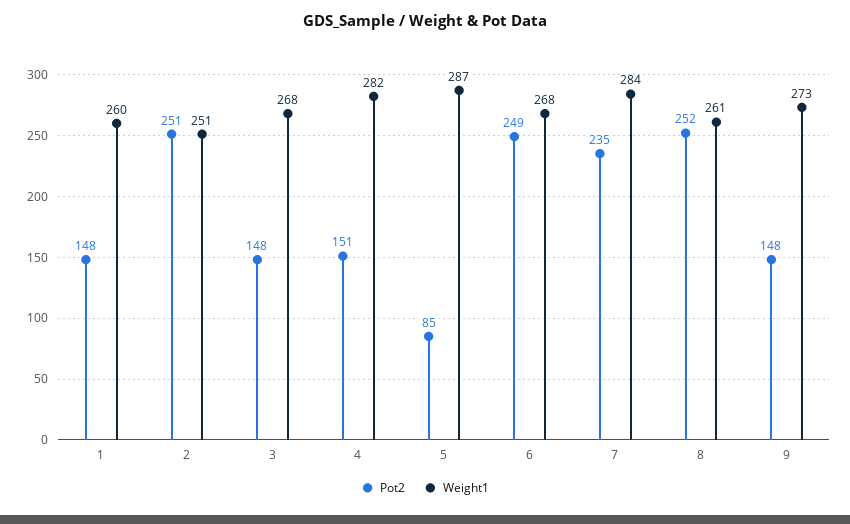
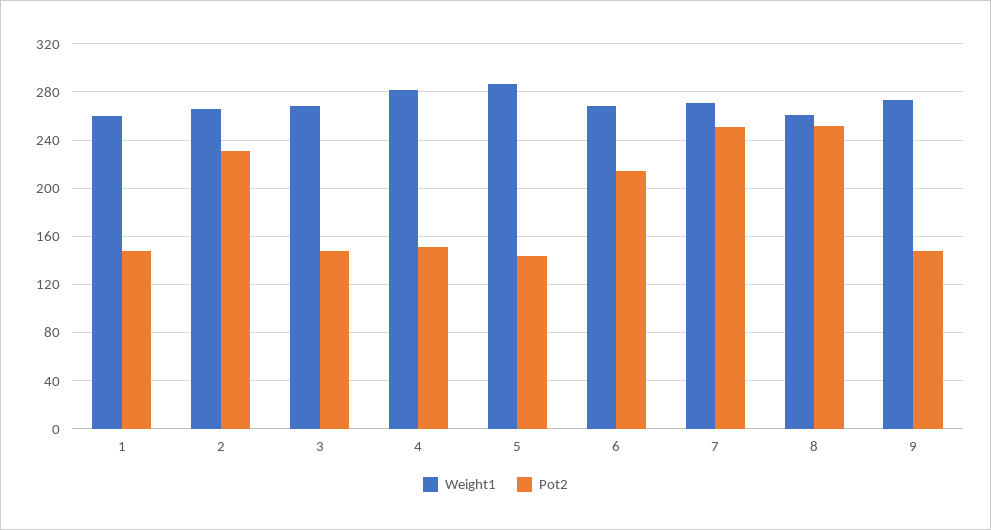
Pot2, 2: 251 -> 230
Weight1, 2: 251 -> 265
Pot2, 5: 85 -> 145
Pot2, 6: 249 -> 215
Pot2, 7: 235 -> 250
Weight1, 7: 284 -> 270

